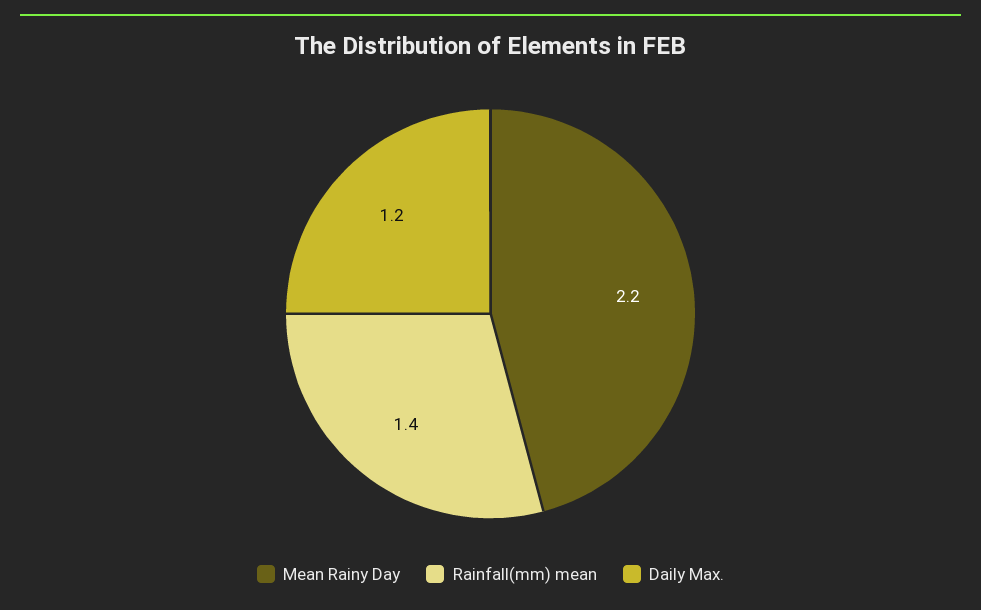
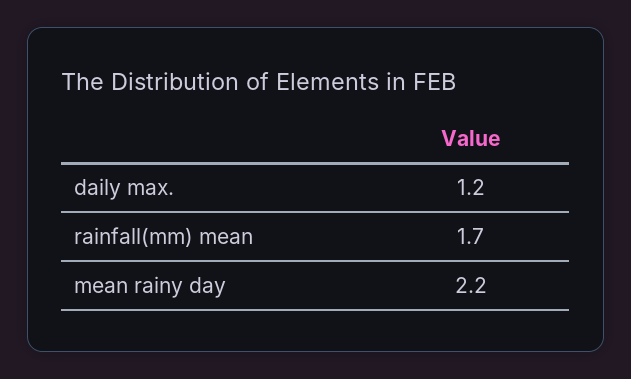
Rainfall(mm) mean: 1.4 -> 1.7

